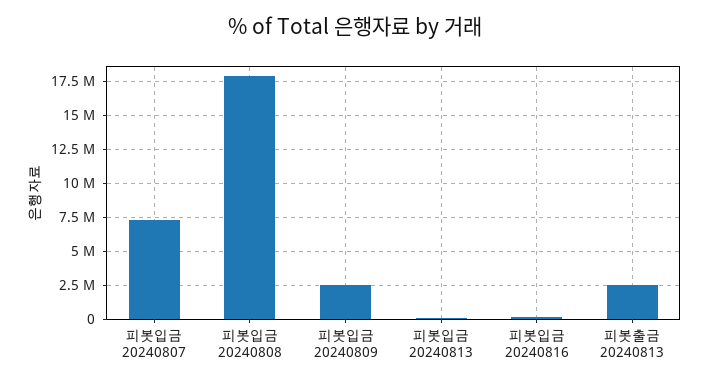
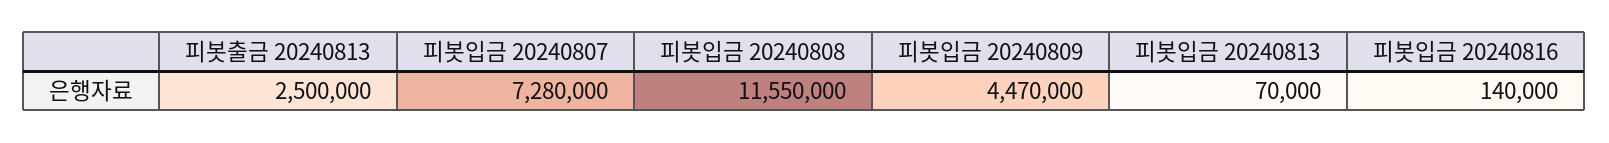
피봇입금 20240808: 18000000 -> 11550000
피봇입금 20240809: 2500000 -> 4470000

